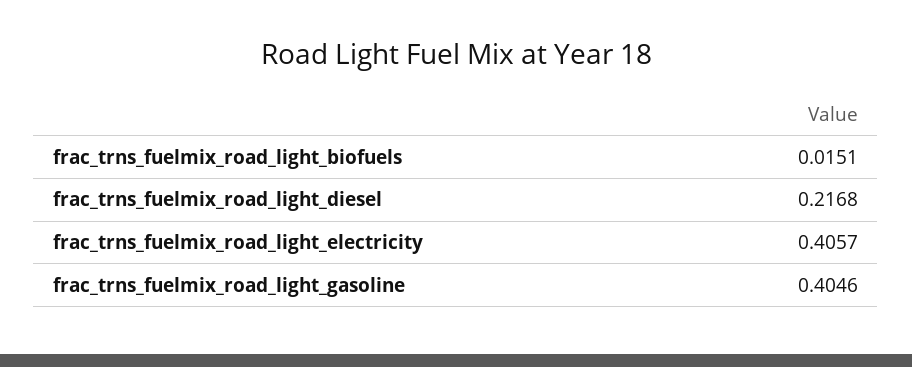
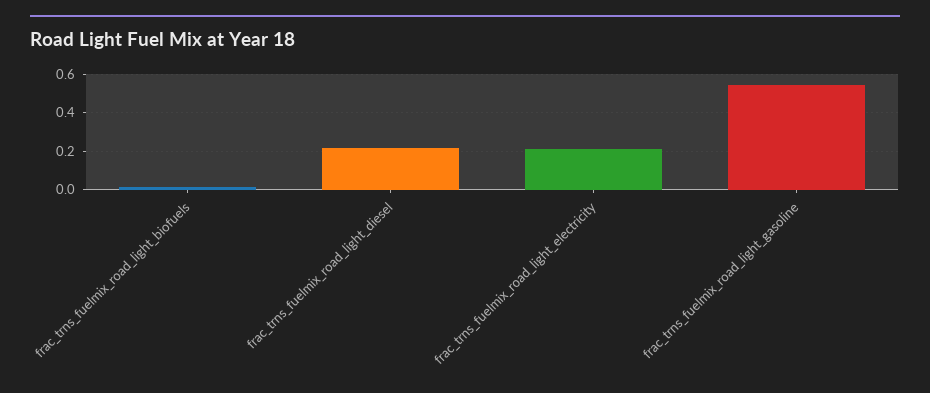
frac_trns_fuelmix_road_light_electricity: 0.4057 -> 0.2
frac_trns_fuelmix_road_light_gasoline: 0.4046 -> 0.55

